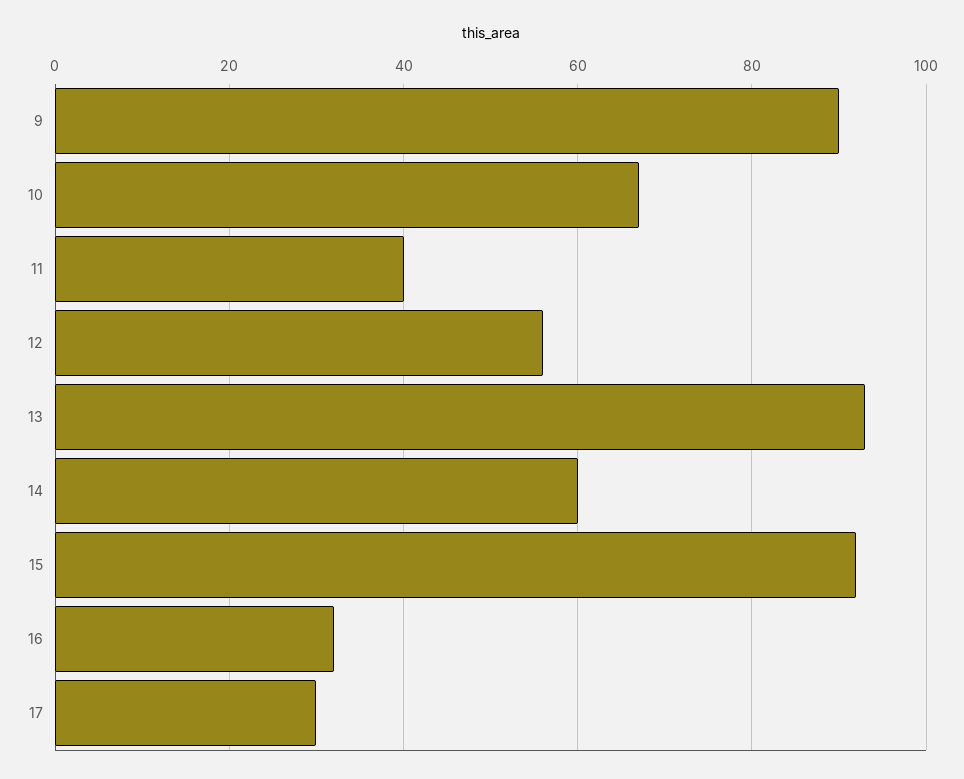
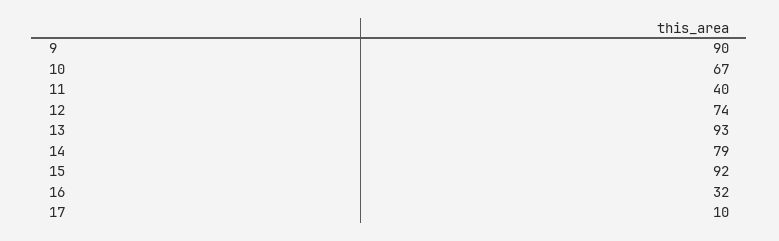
12: 55 -> 74
14: 60 -> 79
17: 30 -> 10

